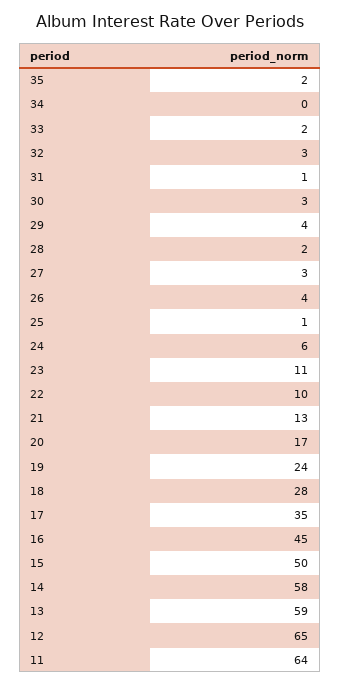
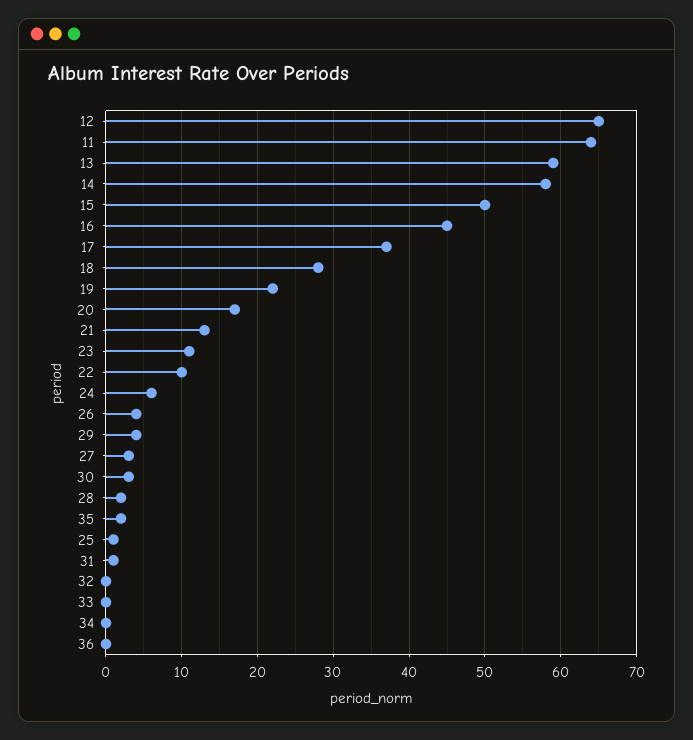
33: 2 -> 0
32: 3 -> 0
19: 24 -> 22
17: 35 -> 37
36: none -> 0

